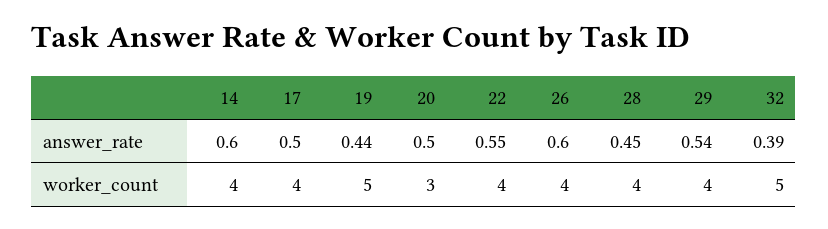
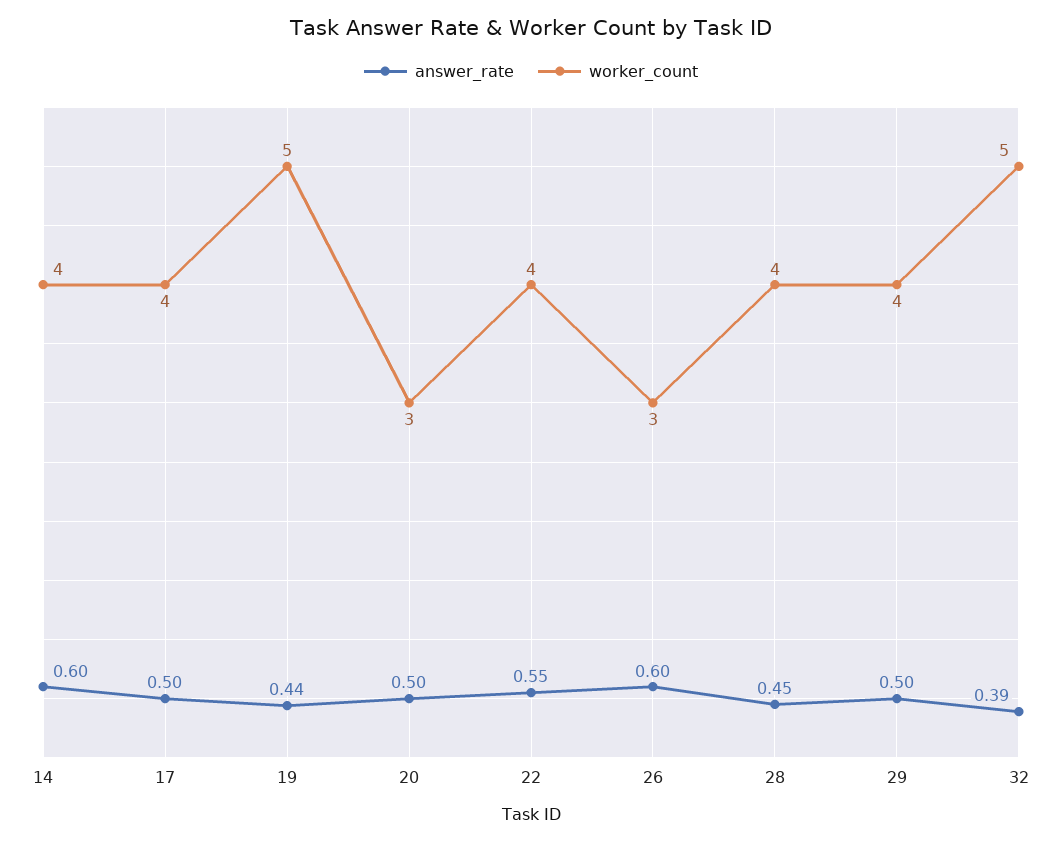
answer_rate, 29: 0.54 -> 0.5
worker_count, 26: 4 -> 3

